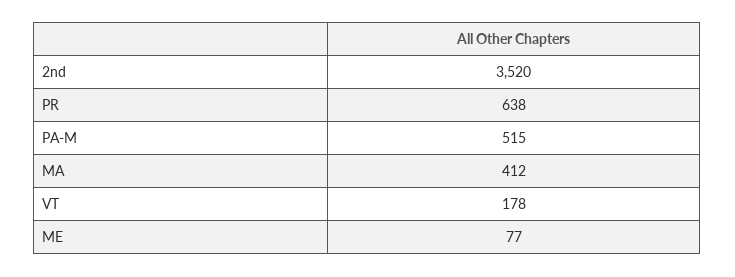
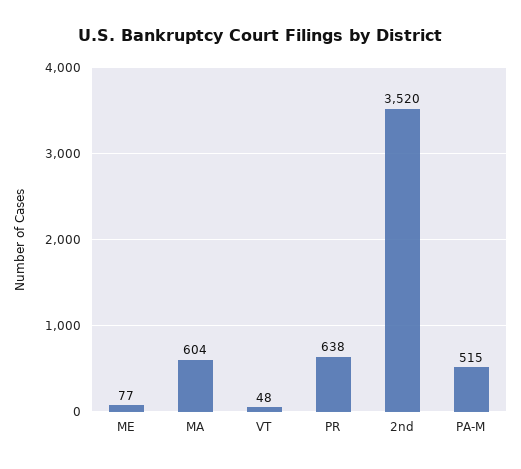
MA: 412 -> 604
VT: 178 -> 48

